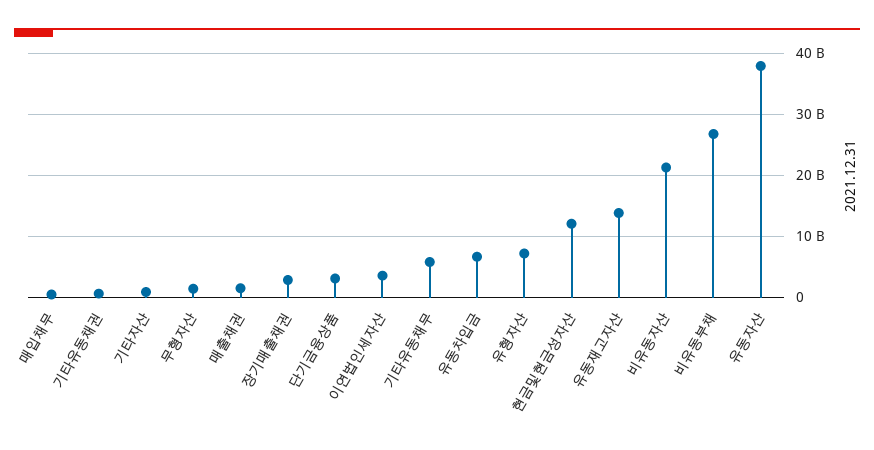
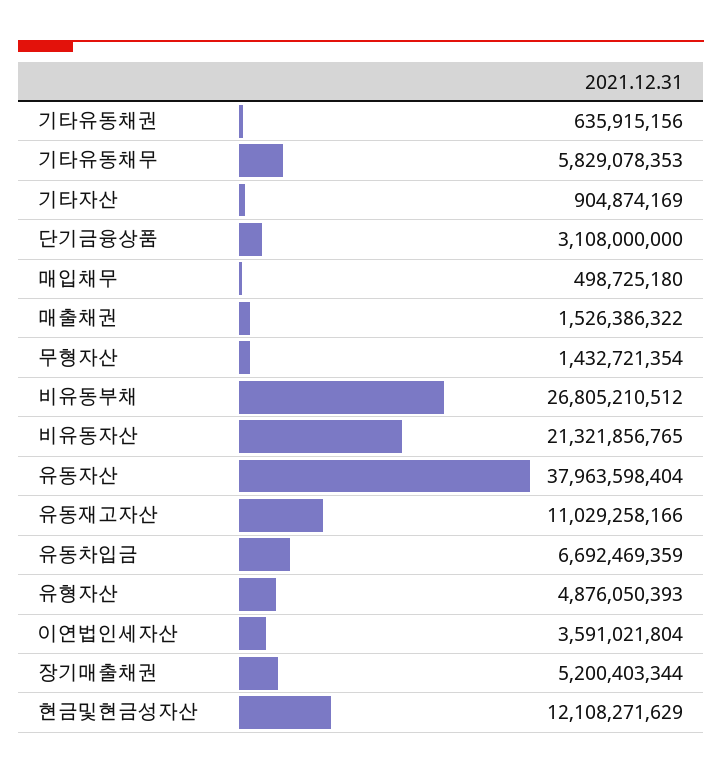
장기매출채권: 3000000000 -> 5200403344
유형자산: 7000000000 -> 4876050393
유동재고자산: 14000000000 -> 11029258166

